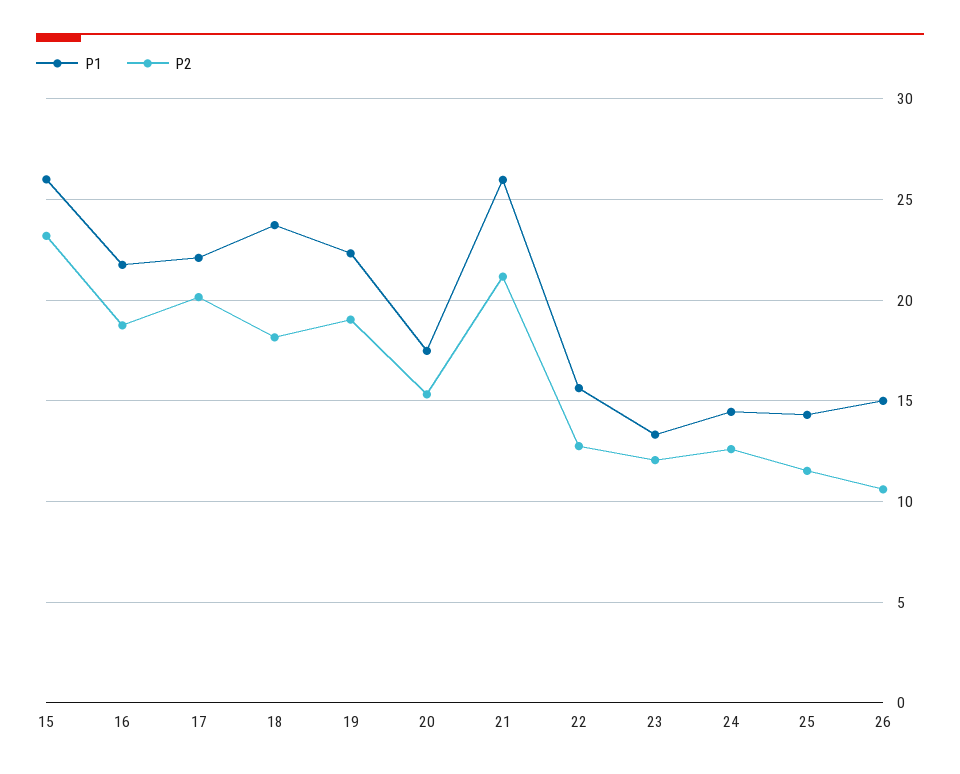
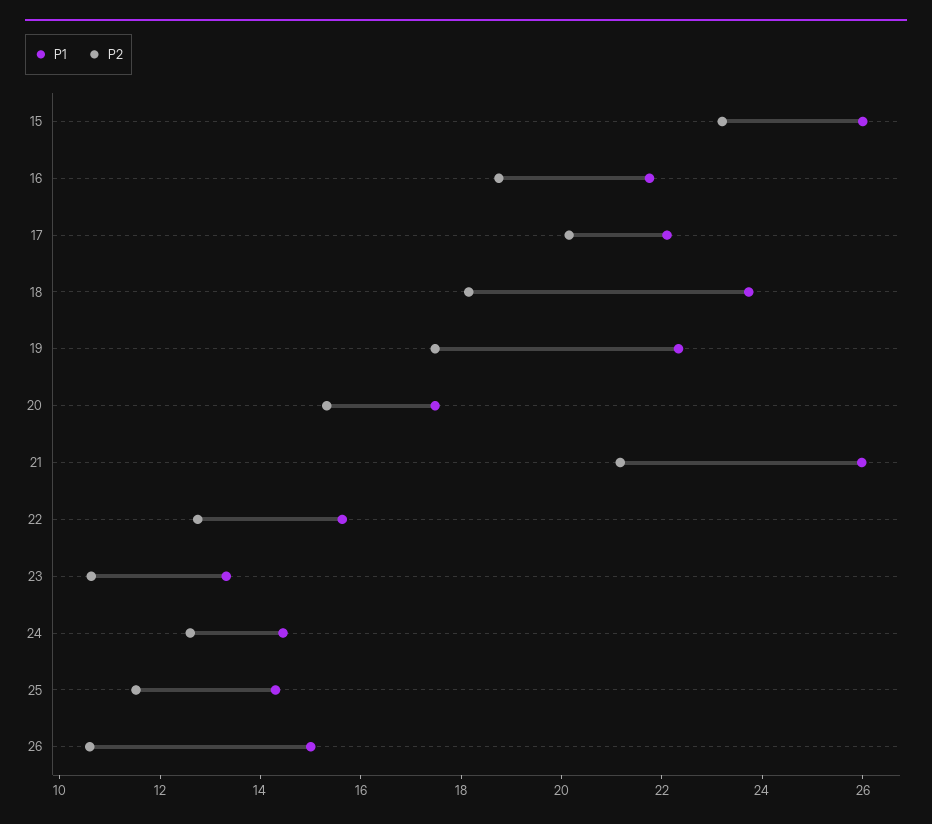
P2, 19: 19 -> 17.5
P2, 23: 12 -> 10.5

